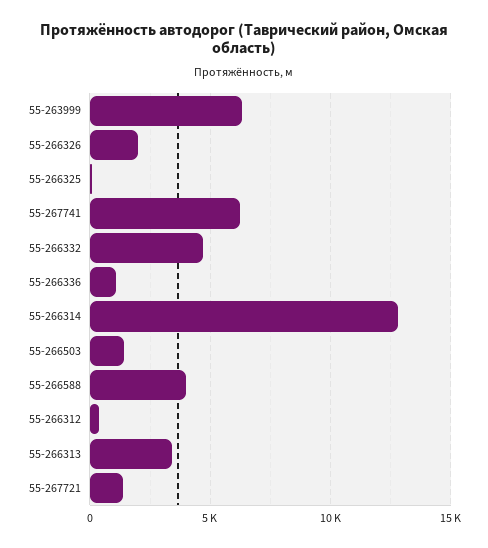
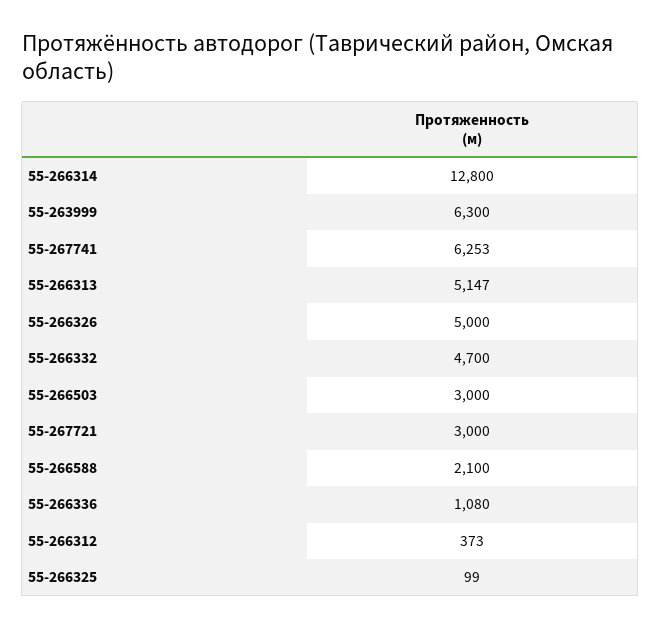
55-266326: 2000 -> 5000
55-266503: 1500 -> 3000
55-266588: 4000 -> 2100
55-266313: 3500 -> 5147
55-267721: 1500 -> 3000

